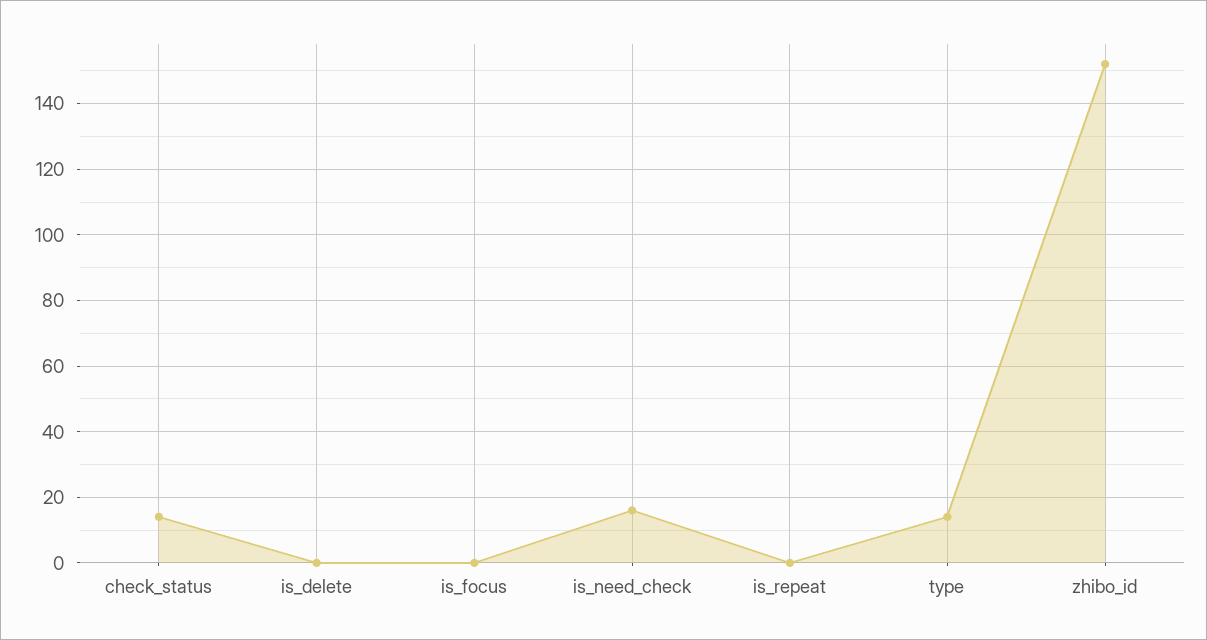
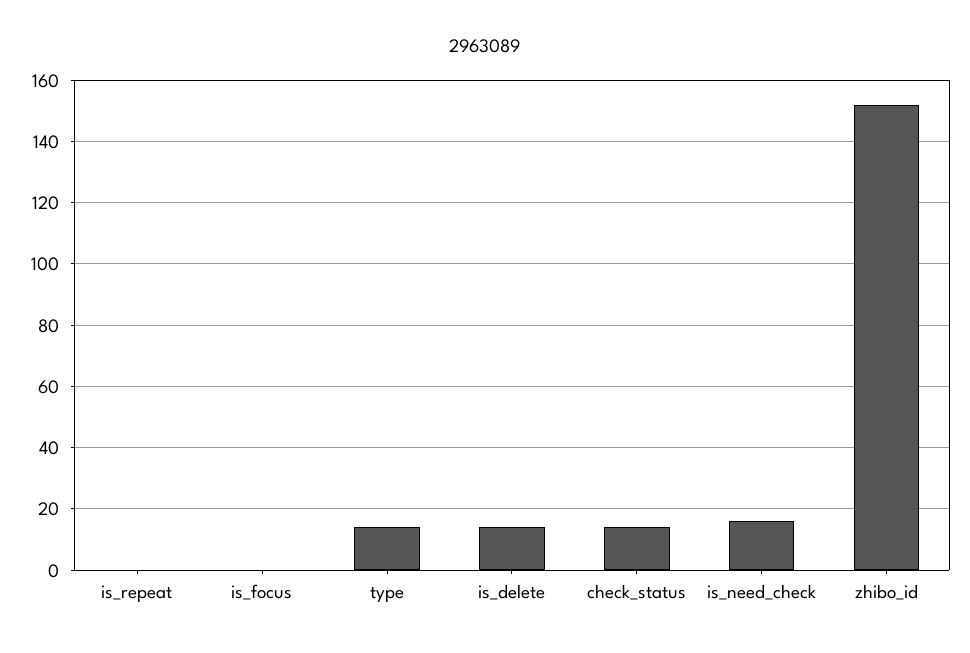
is_delete: 0 -> 15

